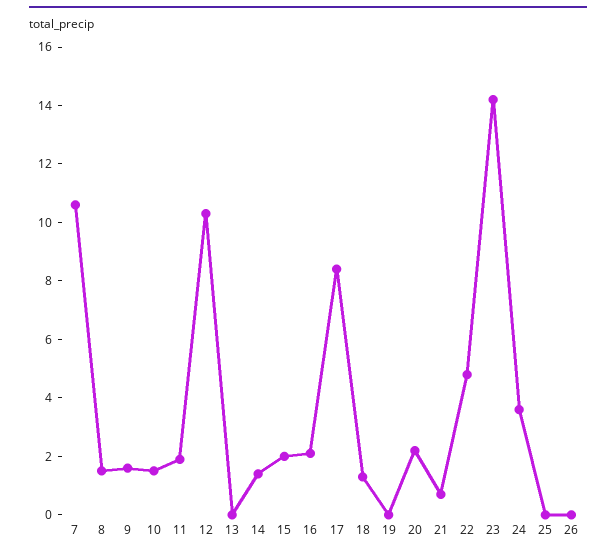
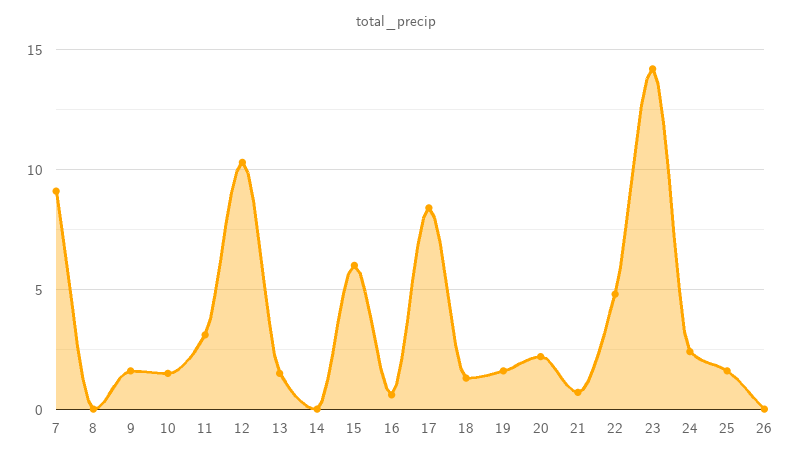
7: 10.5 -> 9
8: 1.5 -> 0
11: 2 -> 3
13: 0 -> 1.5
14: 1.5 -> 0
15: 2 -> 6
16: 2 -> 0.5
19: 0 -> 1.5
24: 3.5 -> 2.5
25: 0 -> 1.5

